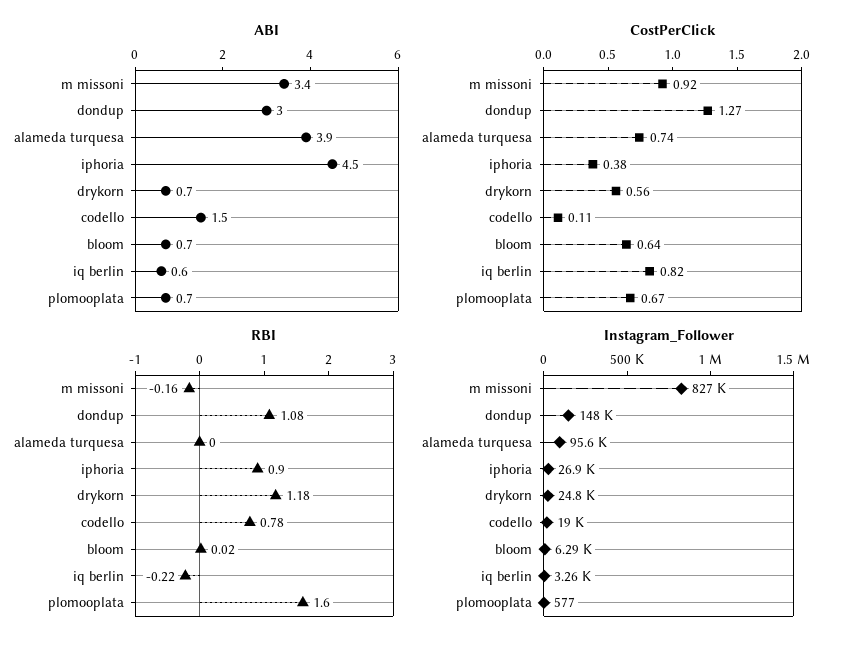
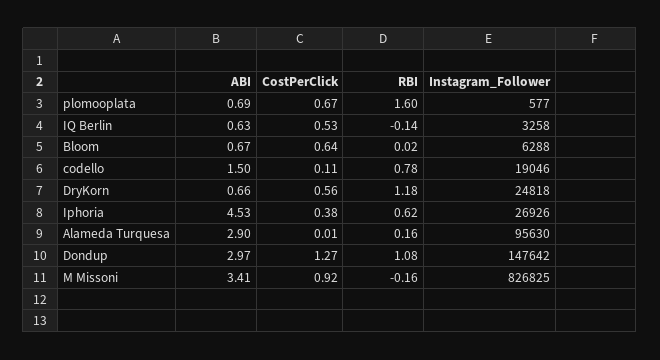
ABI, alameda turquesa: 3.9 -> 2.9
CostPerClick, alameda turquesa: 0.74 -> 0.01
CostPerClick, iq berlin: 0.82 -> 0.53
RBI, alameda turquesa: 0 -> 0.16
RBI, iphoria: 0.9 -> 0.62
RBI, iq berlin: -0.22 -> -0.14

